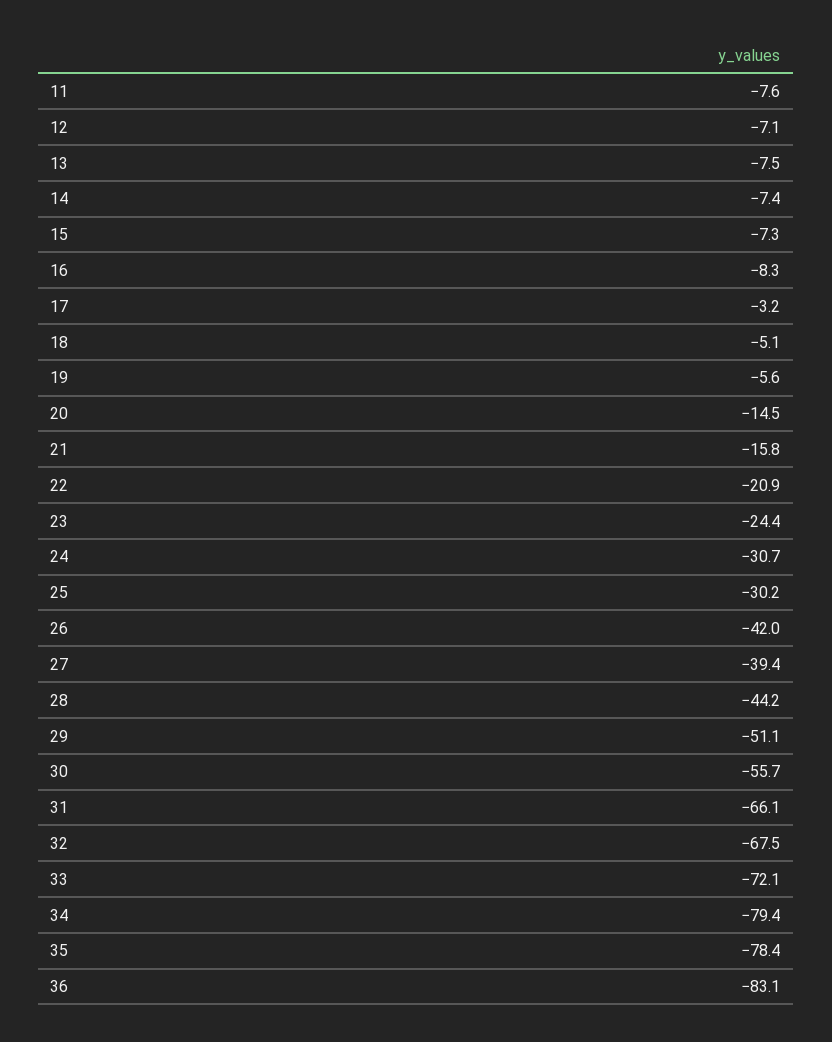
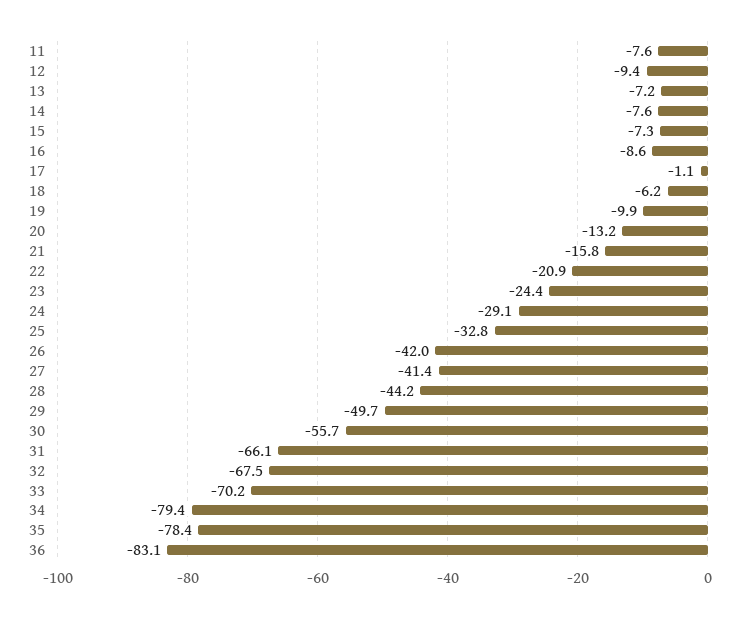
12: -7.1 -> -9.4
13: -7.5 -> -7.2
14: -7.4 -> -7.6
16: -8.3 -> -8.6
17: -3.2 -> -1.1
18: -5.1 -> -6.2
19: -5.6 -> -9.9
20: -14.5 -> -13.2
24: -30.7 -> -29.1
25: -30.2 -> -32.8
27: -39.4 -> -41.4
29: -51.1 -> -49.7
33: -72.1 -> -70.2

